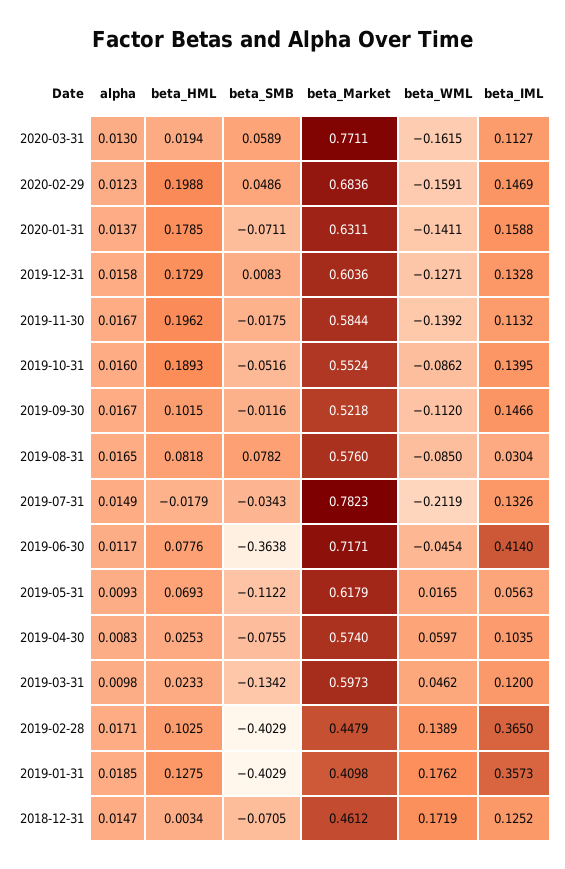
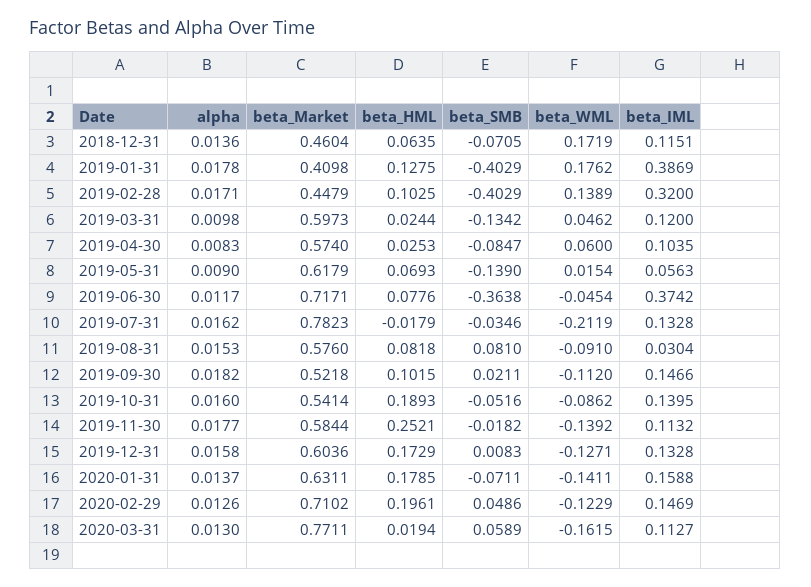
alpha, 2020-02-29: 0.0123 -> 0.0126
beta_HML, 2020-02-29: 0.1988 -> 0.1961
beta_Market, 2020-02-29: 0.6836 -> 0.7102
beta_WML, 2020-02-29: -0.1591 -> -0.1229
alpha, 2019-11-30: 0.0167 -> 0.0177
beta_HML, 2019-11-30: 0.1962 -> 0.2521
beta_SMB, 2019-11-30: -0.0175 -> -0.0182
beta_Market, 2019-10-31: 0.5524 -> 0.5414
alpha, 2019-09-30: 0.0167 -> 0.0182
beta_SMB, 2019-09-30: -0.0116 -> 0.0211
alpha, 2019-08-31: 0.0165 -> 0.0153
beta_SMB, 2019-08-31: 0.0782 -> 0.081
beta_WML, 2019-08-31: -0.085 -> -0.091
alpha, 2019-07-31: 0.0149 -> 0.0162
beta_SMB, 2019-07-31: -0.0343 -> -0.0346
beta_IML, 2019-07-31: 0.1326 -> 0.1328
beta_IML, 2019-06-30: 0.414 -> 0.3742
alpha, 2019-05-31: 0.0093 -> 0.009
beta_SMB, 2019-05-31: -0.1122 -> -0.139
beta_WML, 2019-05-31: 0.0165 -> 0.0154
beta_SMB, 2019-04-30: -0.0755 -> -0.0847
beta_WML, 2019-04-30: 0.0597 -> 0.06
beta_HML, 2019-03-31: 0.0233 -> 0.0244
beta_IML, 2019-02-28: 0.365 -> 0.32
alpha, 2019-01-31: 0.0185 -> 0.0178
beta_IML, 2019-01-31: 0.3573 -> 0.3869
alpha, 2018-12-31: 0.0147 -> 0.0136
beta_HML, 2018-12-31: 0.0034 -> 0.0635
beta_Market, 2018-12-31: 0.4612 -> 0.4604
beta_IML, 2018-12-31: 0.1252 -> 0.1151

